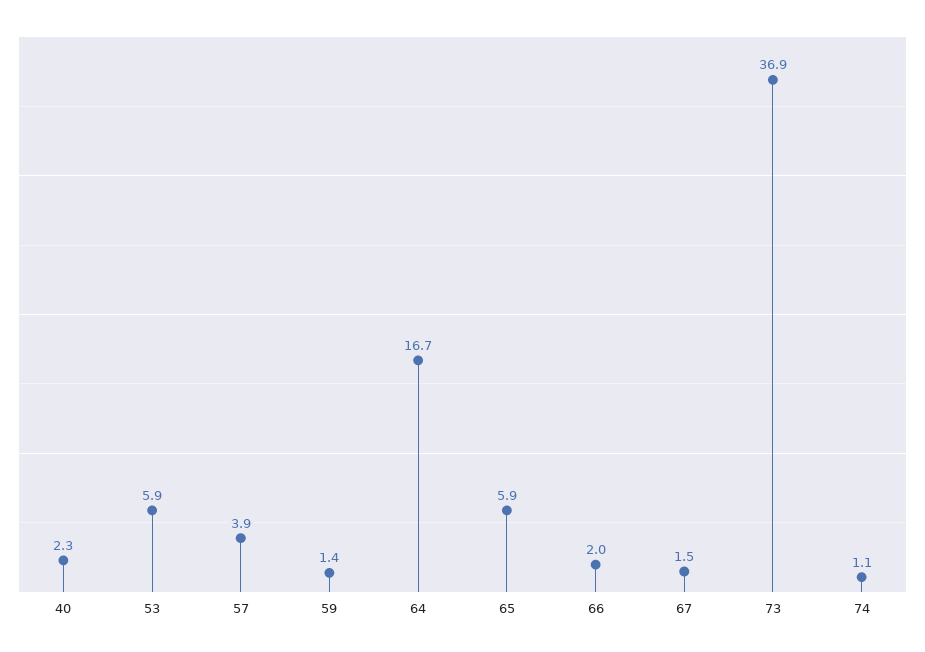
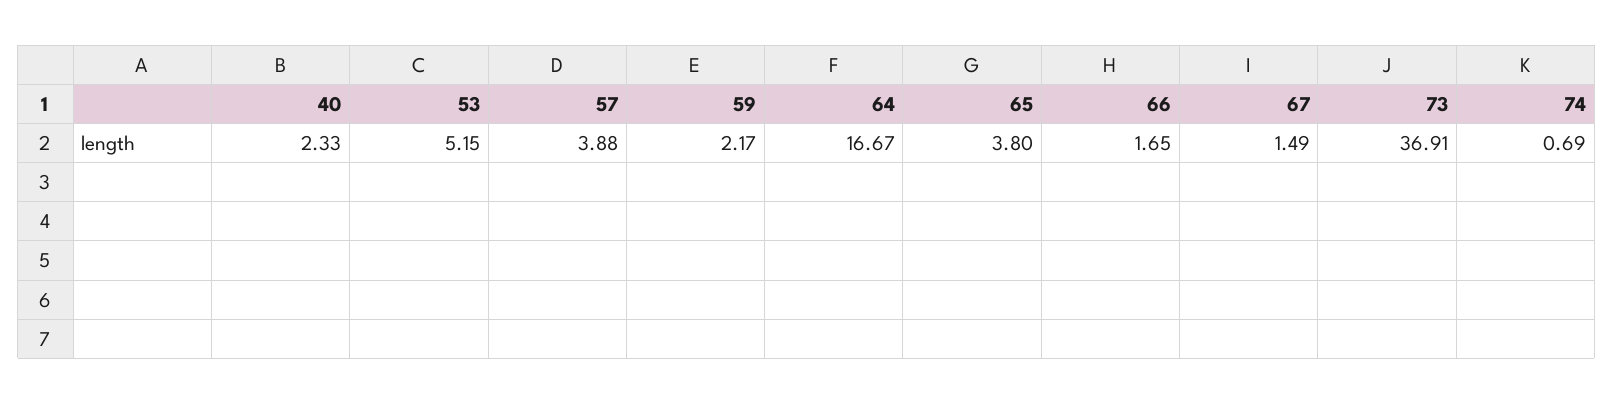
53: 5.9 -> 5.15
59: 1.4 -> 2.17
65: 5.9 -> 3.8
66: 2 -> 1.65
74: 1.1 -> 0.69

